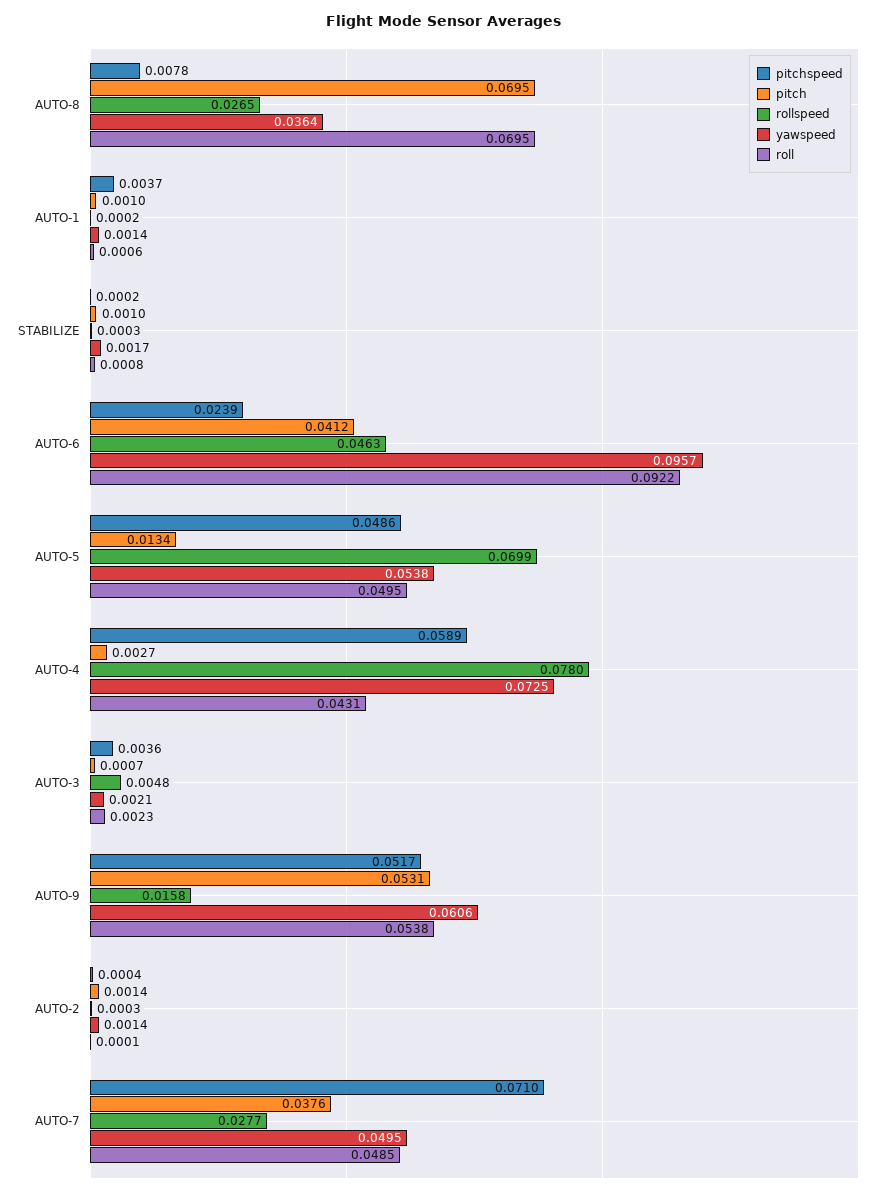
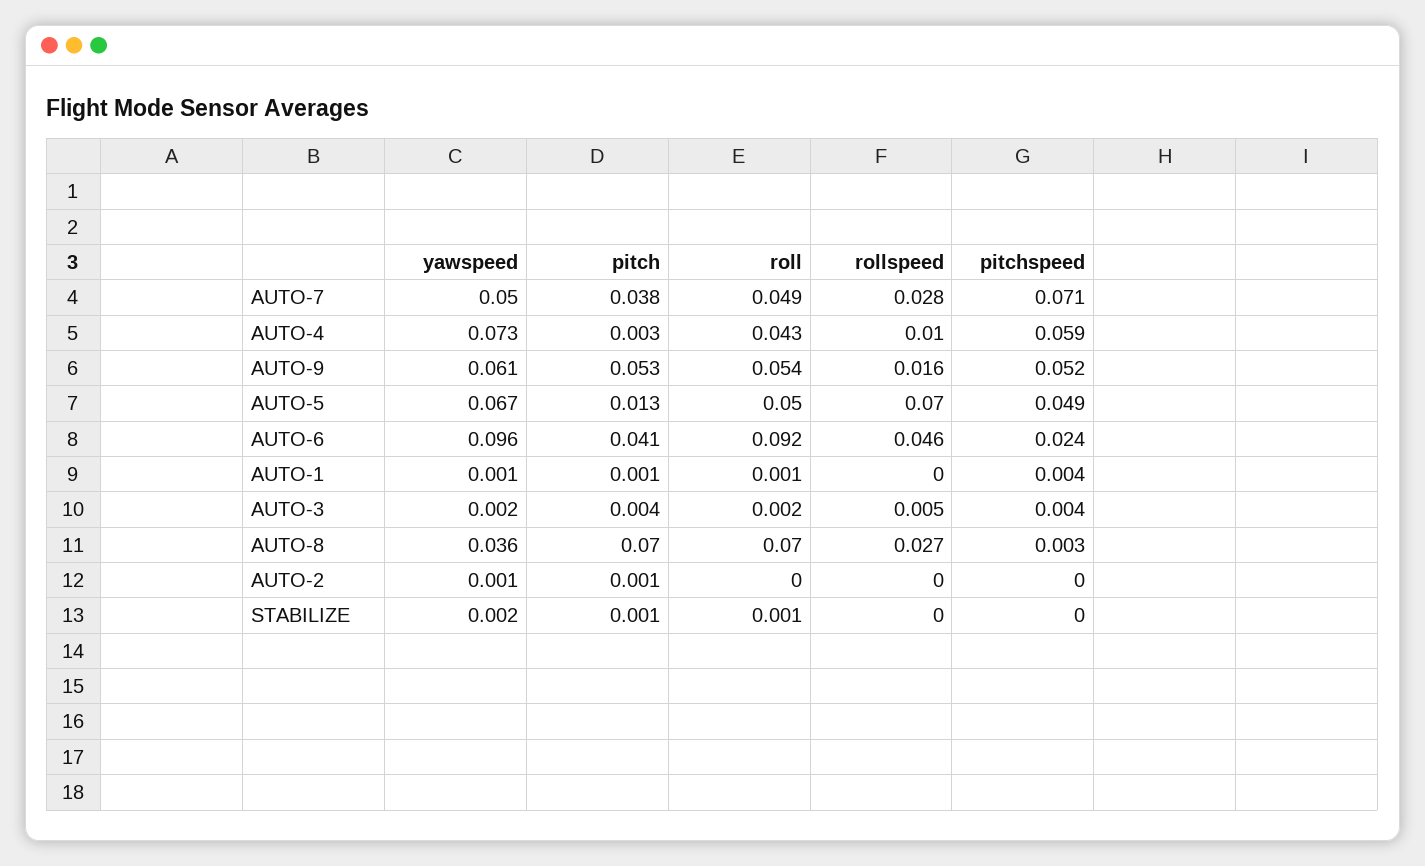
pitchspeed, AUTO-8: 0.0078 -> 0.003
yawspeed, AUTO-5: 0.0538 -> 0.067
rollspeed, AUTO-4: 0.078 -> 0.01
pitch, AUTO-3: 0.0007 -> 0.004

